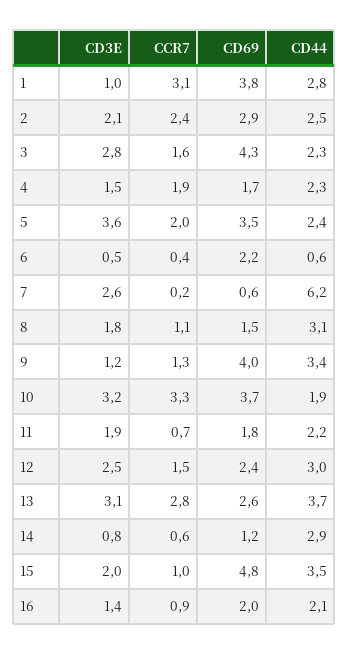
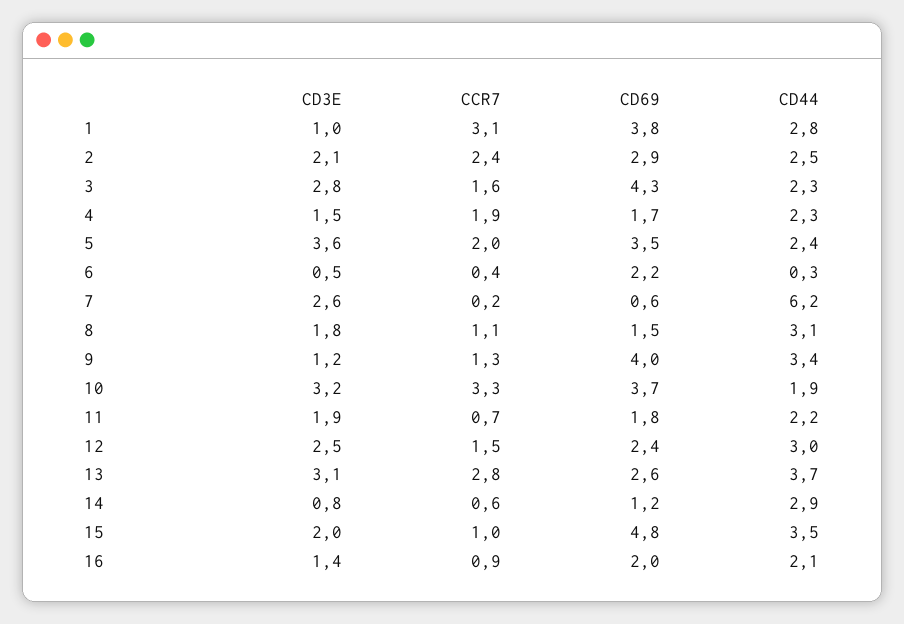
CD44, 6: 0.6 -> 0.3

